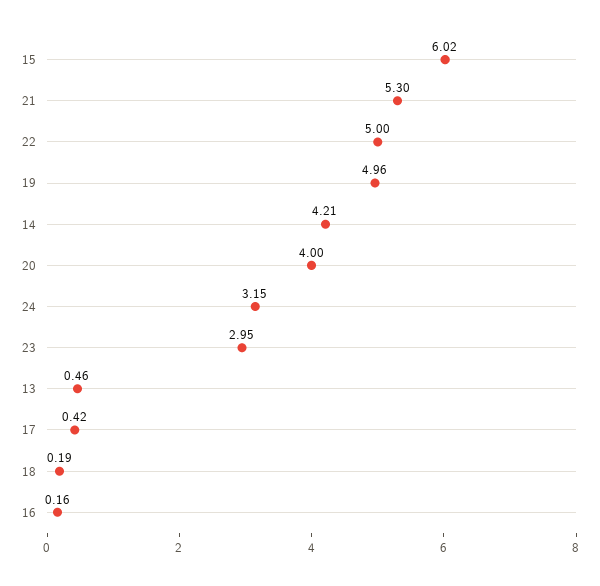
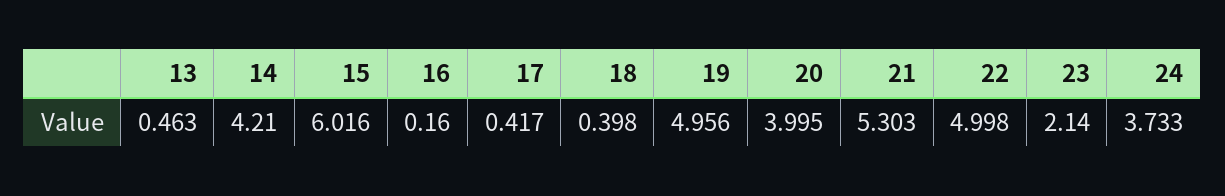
24: 3.15 -> 3.733
23: 2.95 -> 2.14
18: 0.19 -> 0.398

